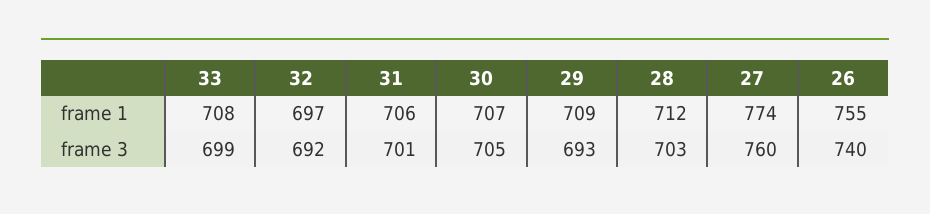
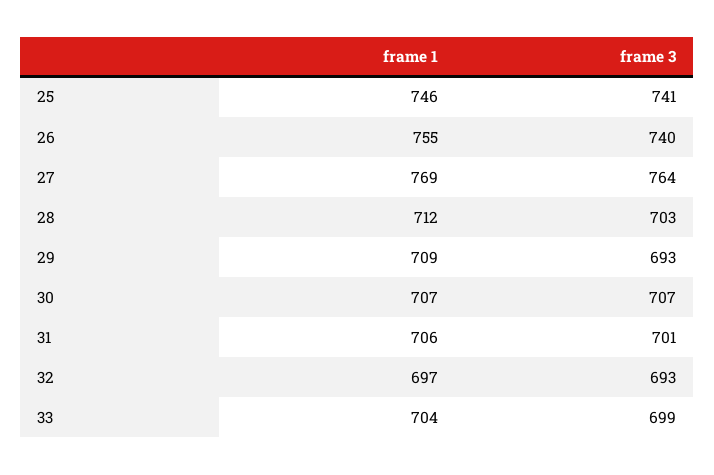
33, frame 1: 708 -> 704
27, frame 1: 774 -> 769
32, frame 3: 692 -> 693
30, frame 3: 705 -> 707
27, frame 3: 760 -> 764
25, frame 1: none -> 746
25, frame 3: none -> 741

